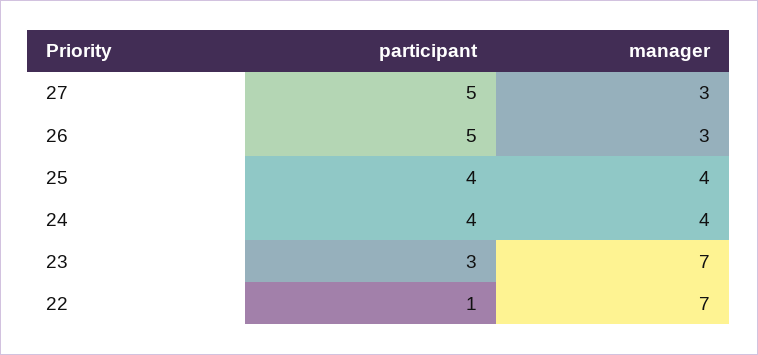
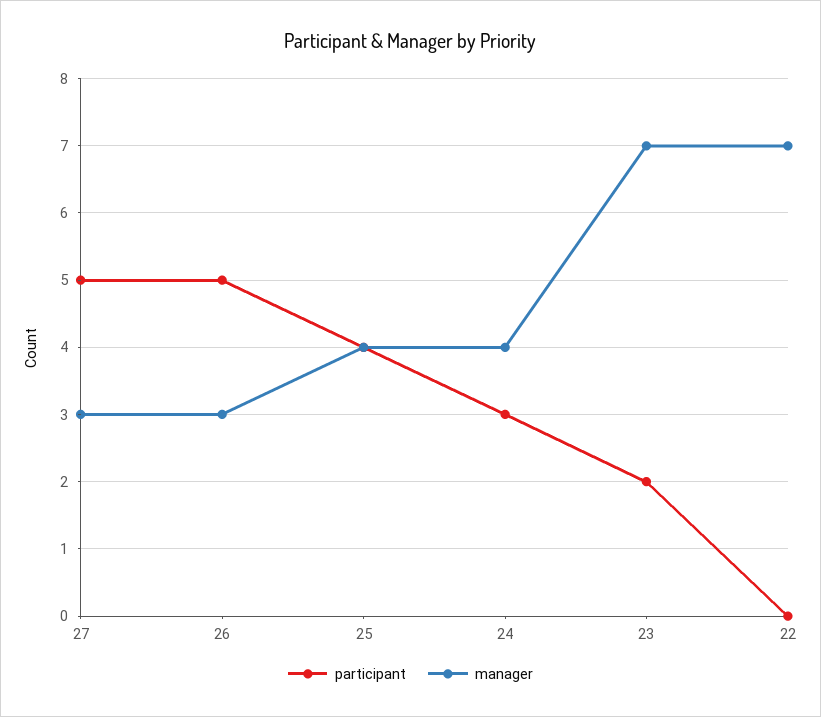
participant, 24: 4 -> 3
participant, 23: 3 -> 2
participant, 22: 1 -> 0

